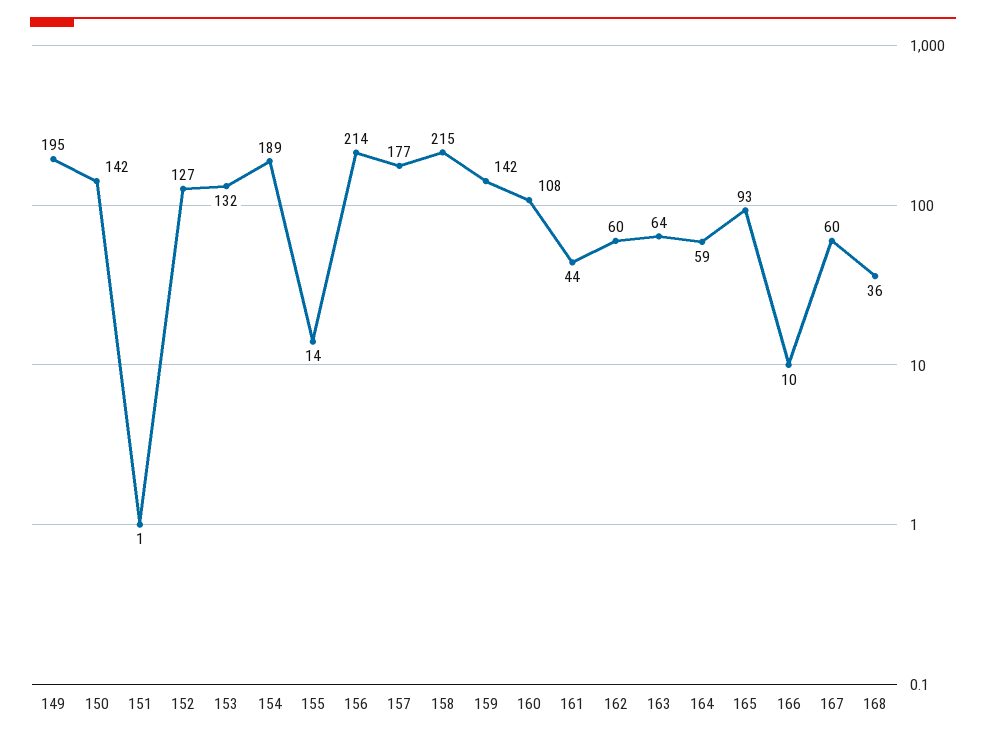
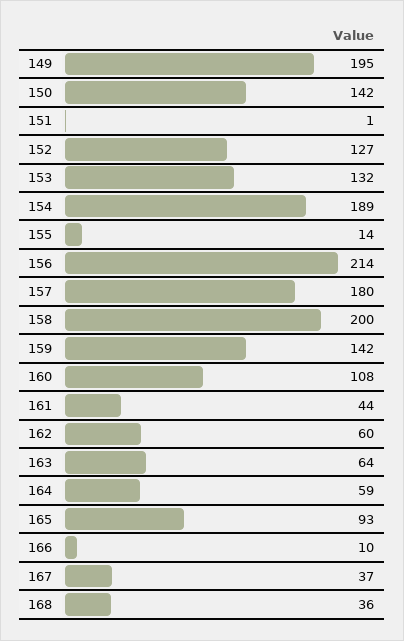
157: 177 -> 180
158: 215 -> 200
167: 60 -> 37

